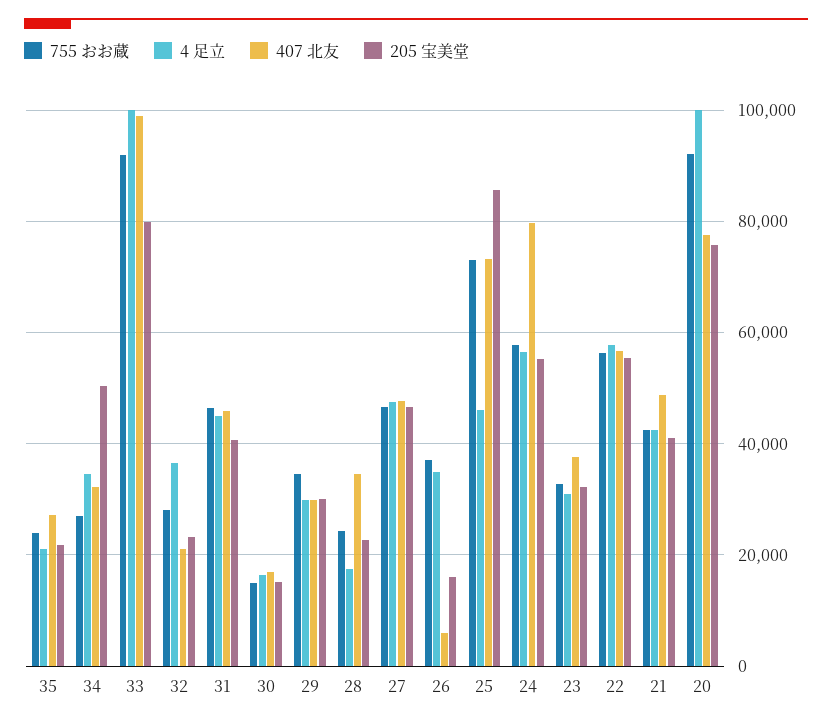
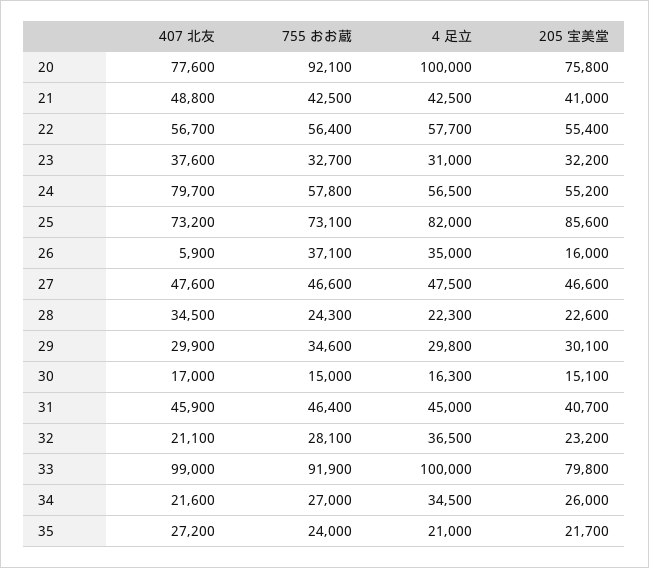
407 北友, 34: 32000 -> 21600
205 宝美堂, 34: 50000 -> 26000
4 足立, 28: 18000 -> 22300
4 足立, 25: 46000 -> 82000

